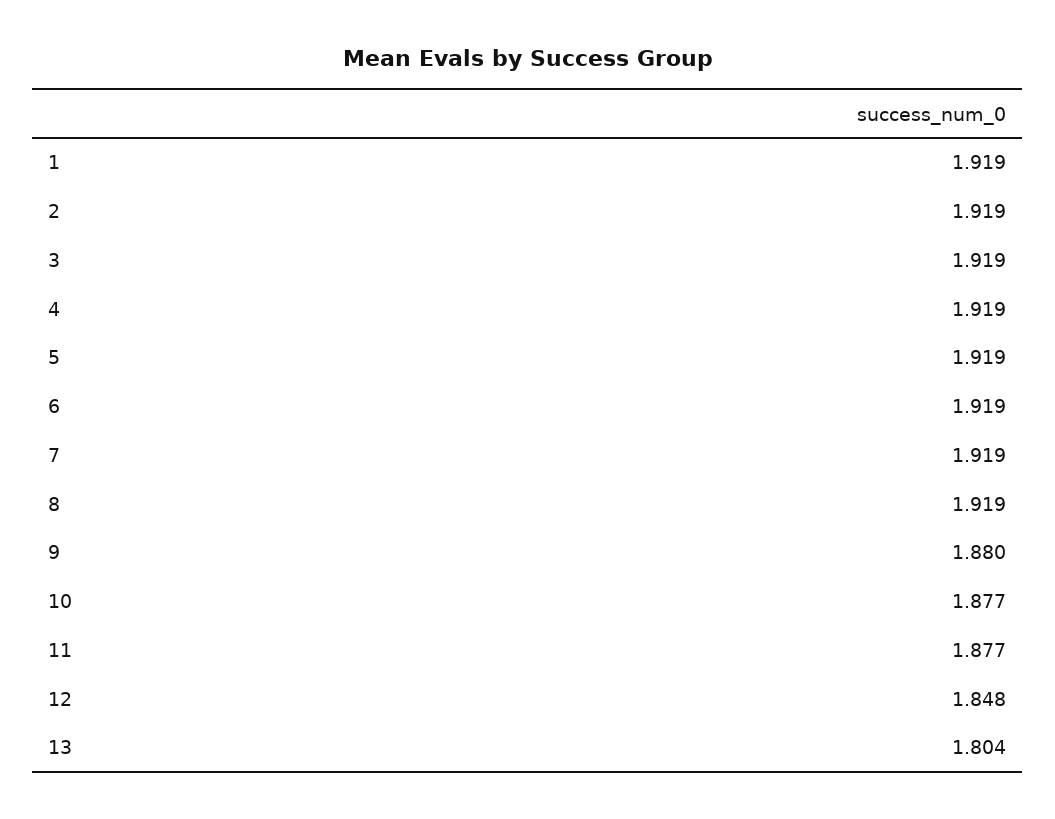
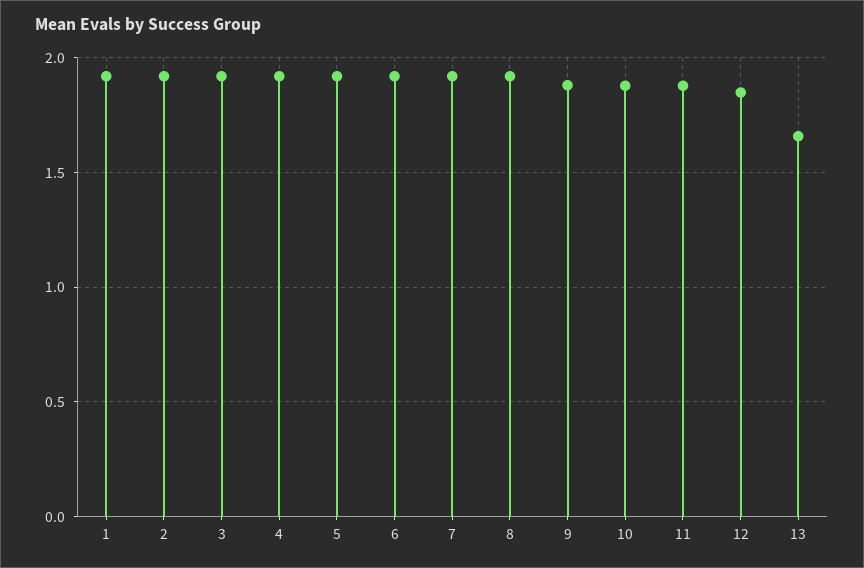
13: 1.804 -> 1.65

